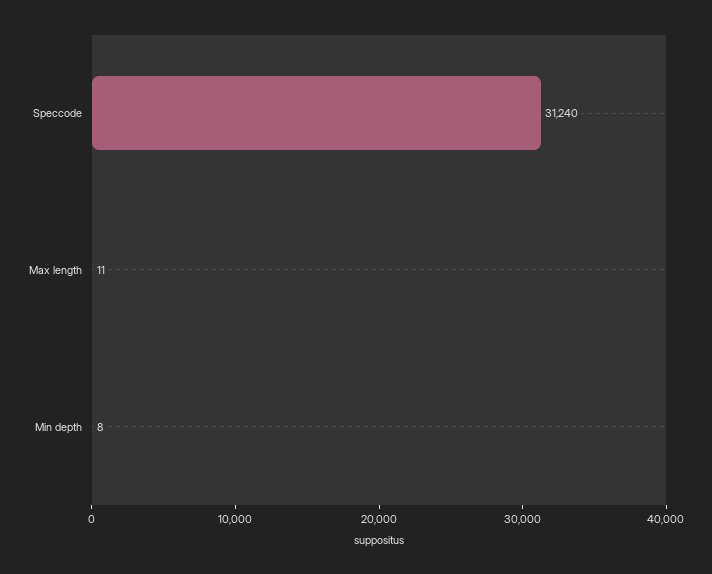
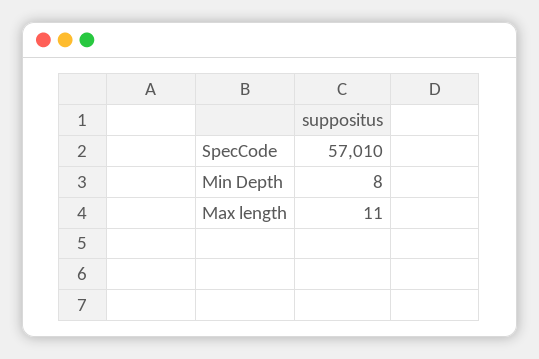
Speccode: 31240 -> 57010

